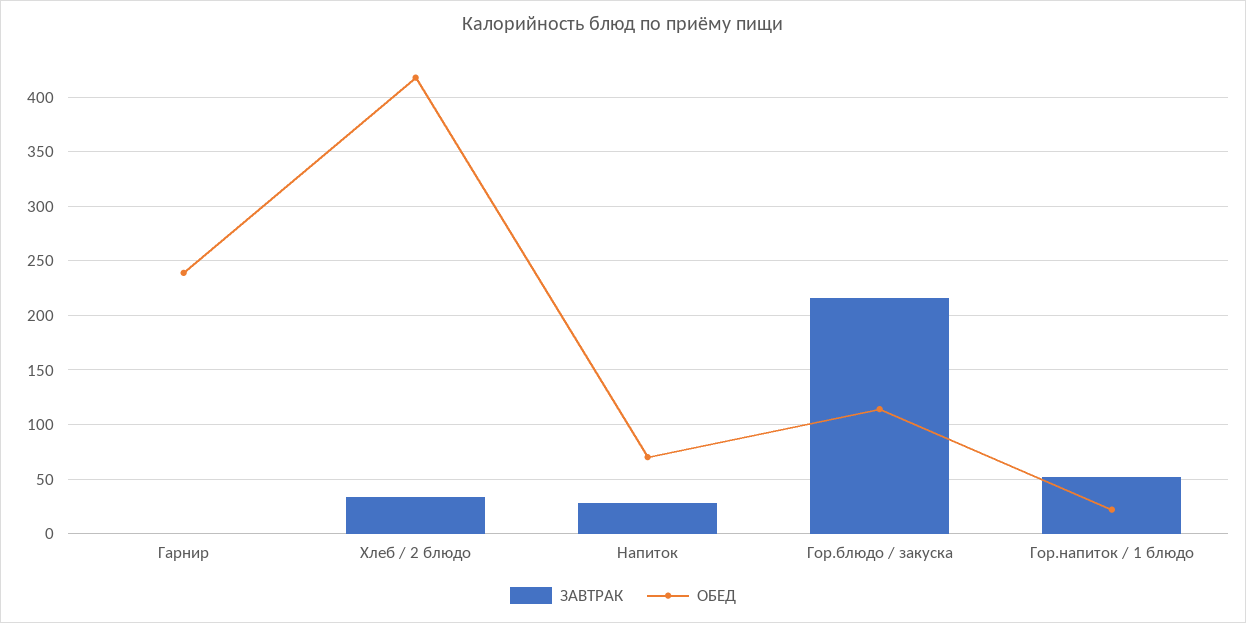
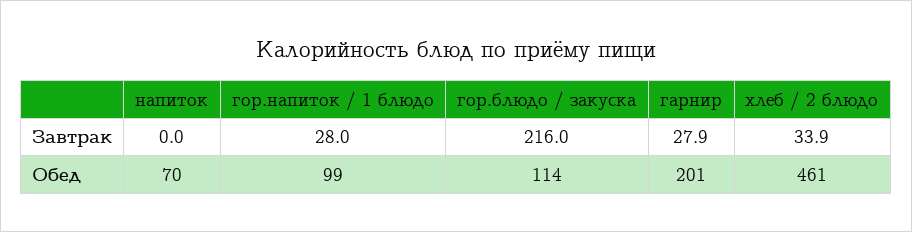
ЗАВТРАК, Гарнир: 0 -> 27.9
ОБЕД, Гарнир: 240 -> 201
ОБЕД, Хлеб / 2 блюдо: 420 -> 461
ЗАВТРАК, Напиток: 30 -> 0
ЗАВТРАК, Гор.напиток / 1 блюдо: 50 -> 28
ОБЕД, Гор.напиток / 1 блюдо: 20 -> 99

